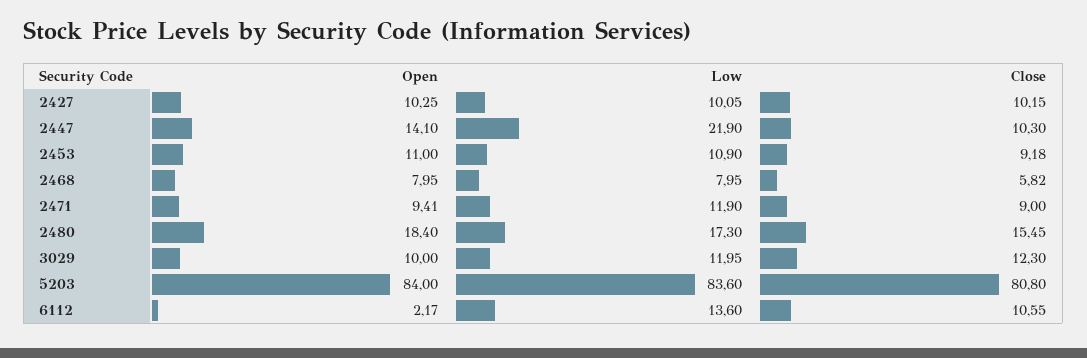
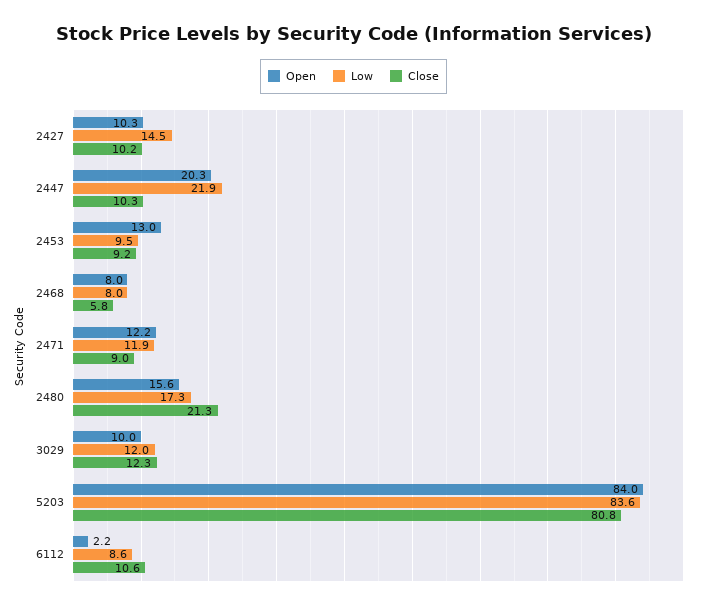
Low, 2427: 10.05 -> 14.5
Open, 2447: 14.1 -> 20.3
Open, 2453: 11 -> 13
Low, 2453: 10.9 -> 9.5
Open, 2471: 9.41 -> 12.2
Open, 2480: 18.4 -> 15.6
Close, 2480: 15.45 -> 21.3
Low, 6112: 13.6 -> 8.6

